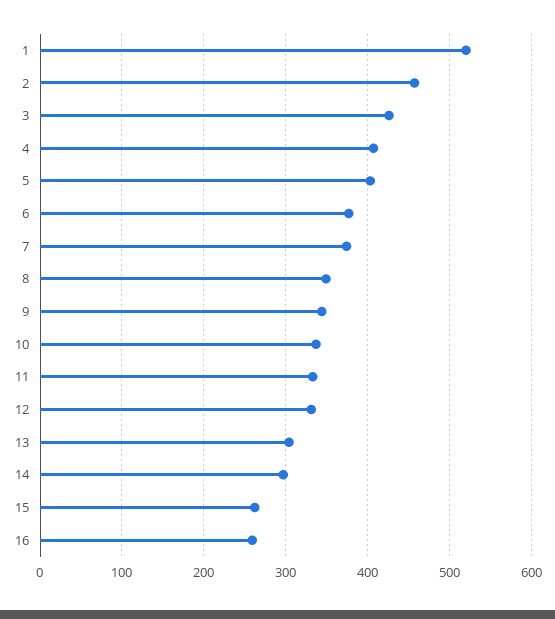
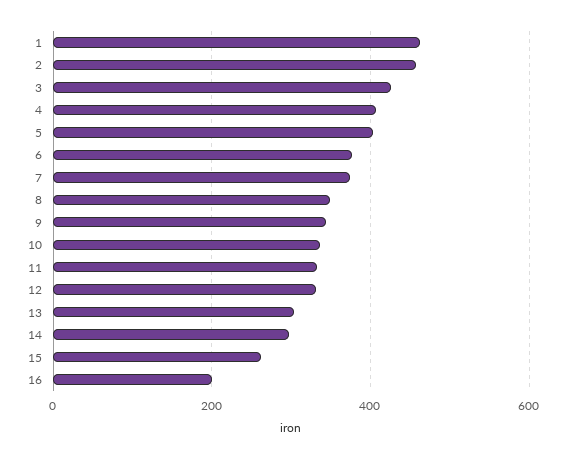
1: 520 -> 460
16: 260 -> 200

